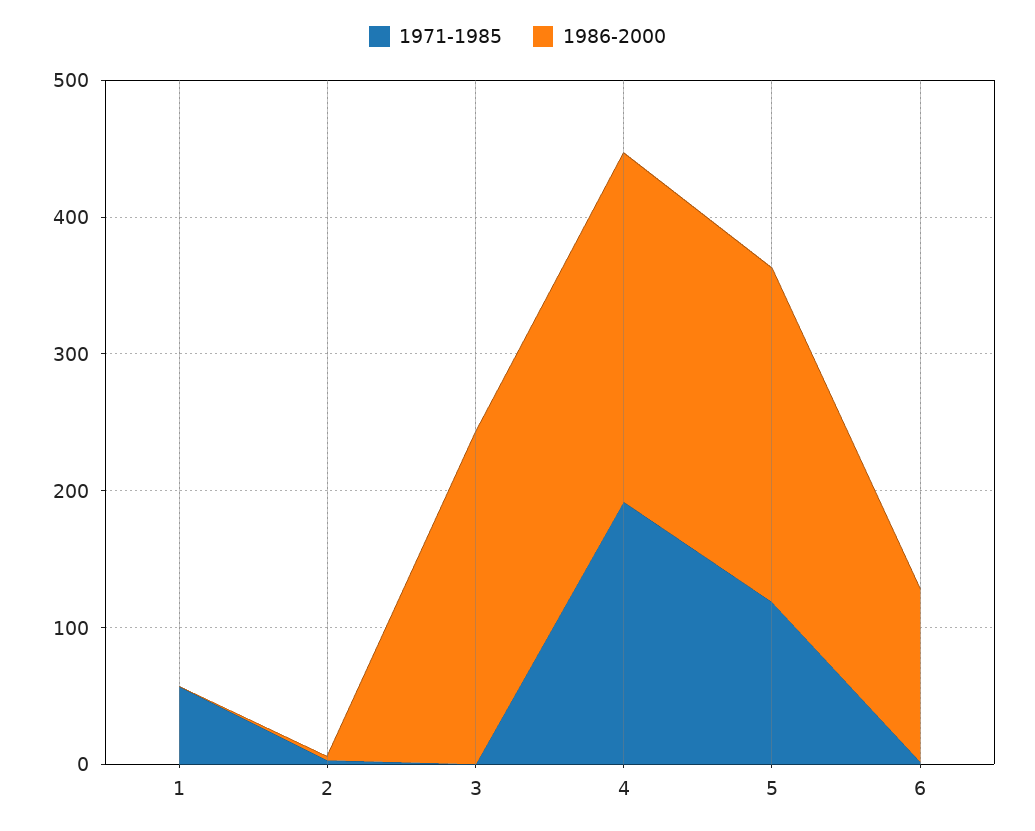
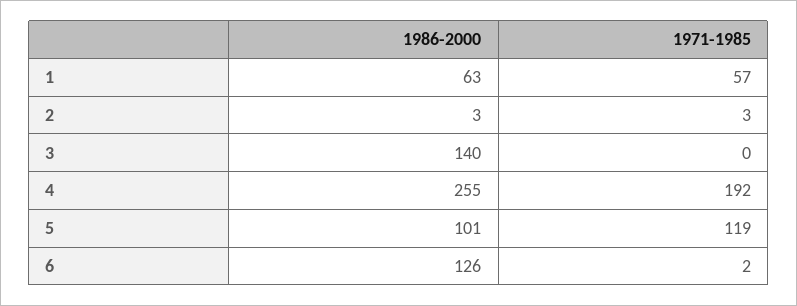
1986-2000, 1: 0 -> 63
1986-2000, 3: 240 -> 140
1986-2000, 5: 240 -> 101

